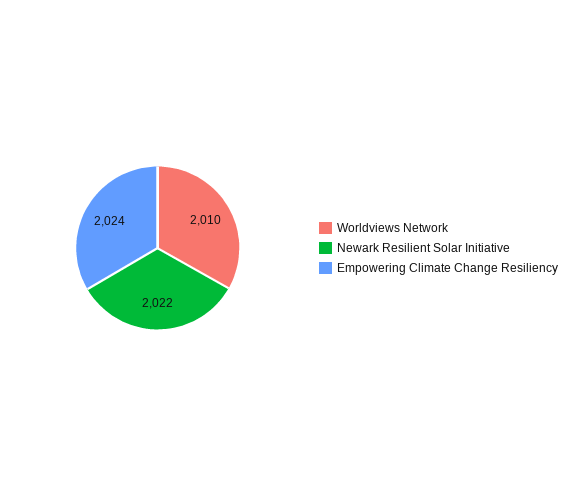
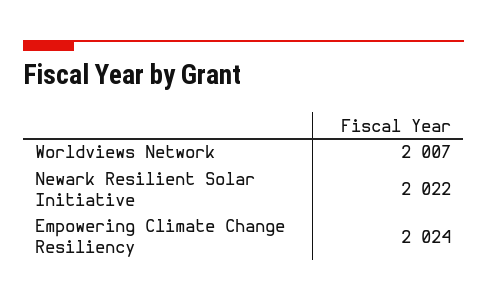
Worldviews Network: 2010 -> 2007

